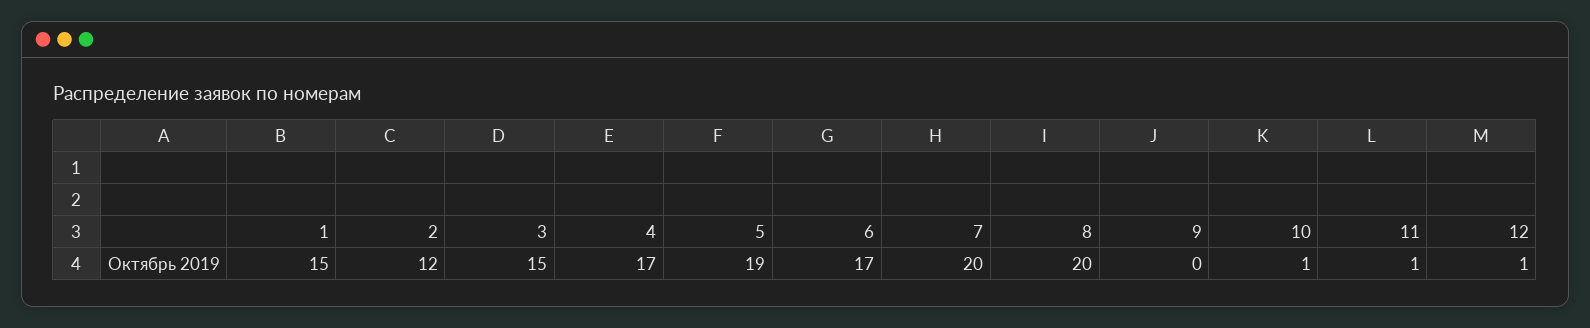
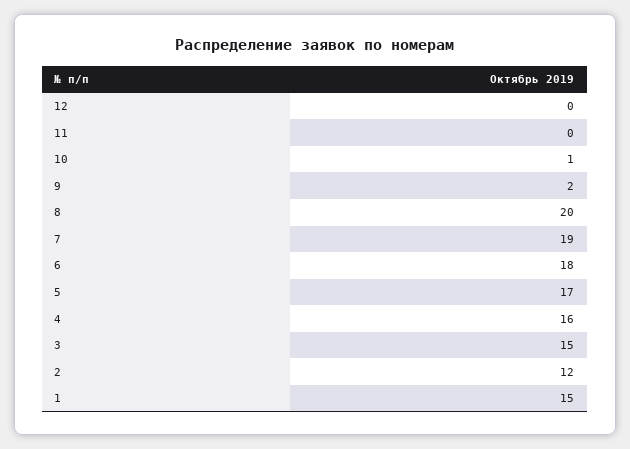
4: 17 -> 16
5: 19 -> 17
6: 17 -> 18
7: 20 -> 19
9: 0 -> 2
11: 1 -> 0
12: 1 -> 0

